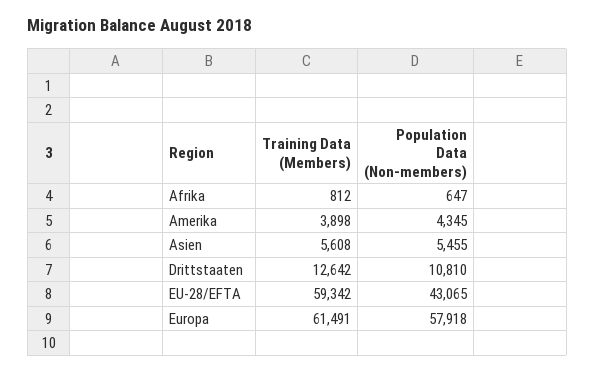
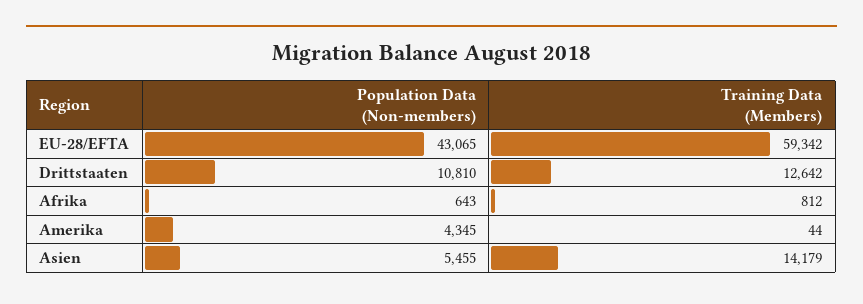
Population Data (Non-members), Afrika: 647 -> 643
Training Data (Members), Amerika: 3898 -> 44
Training Data (Members), Asien: 5608 -> 14179
Training Data (Members), Europa: 61491 -> none
Population Data (Non-members), Europa: 57918 -> none

